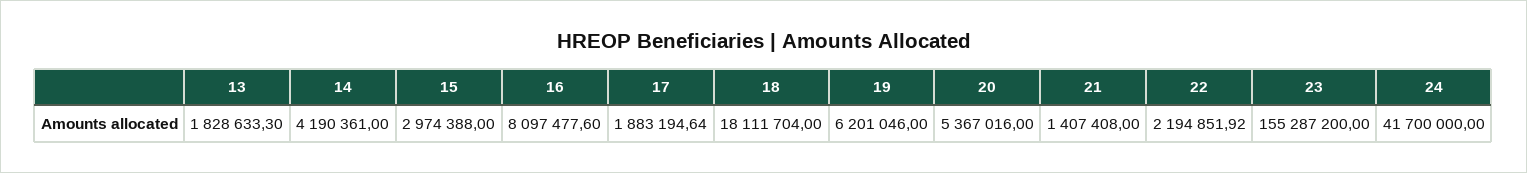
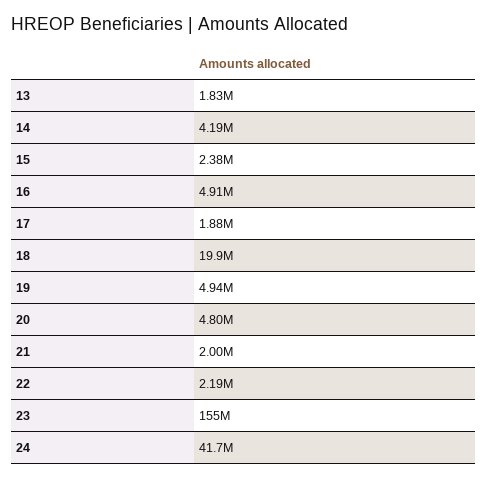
15: 2974388 -> 2380000
16: 8097477.6 -> 4910000
18: 18111704 -> 19900000
19: 6201046 -> 4940000
20: 5367016 -> 4800000
21: 1407408 -> 2000000

